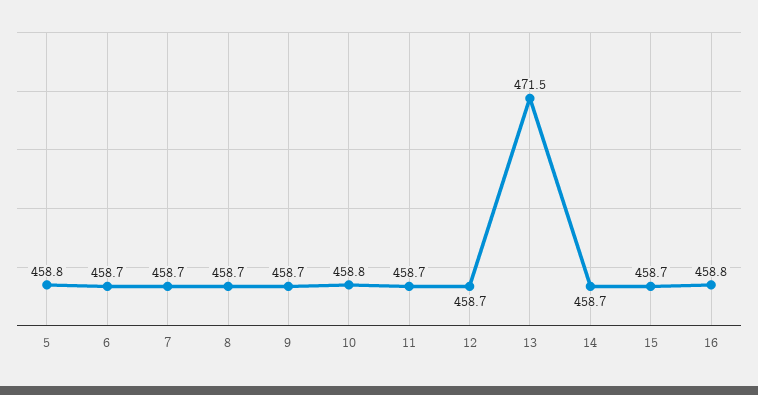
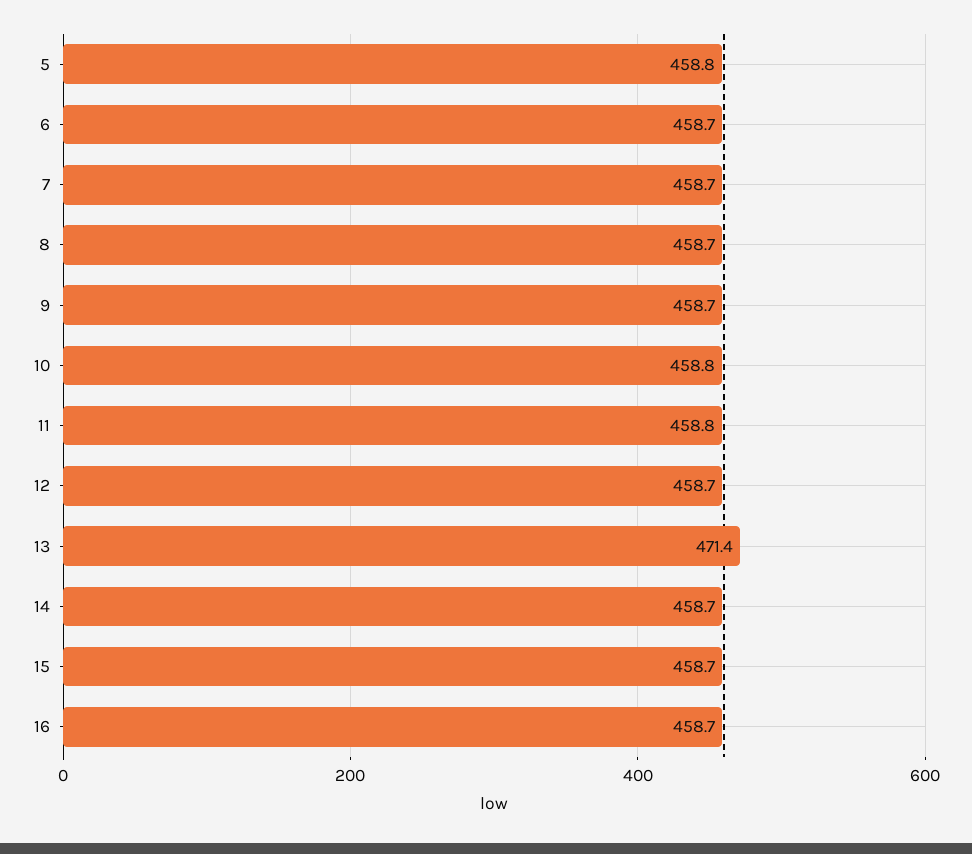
11: 458.7 -> 458.8
13: 471.5 -> 471.4
16: 458.8 -> 458.7

